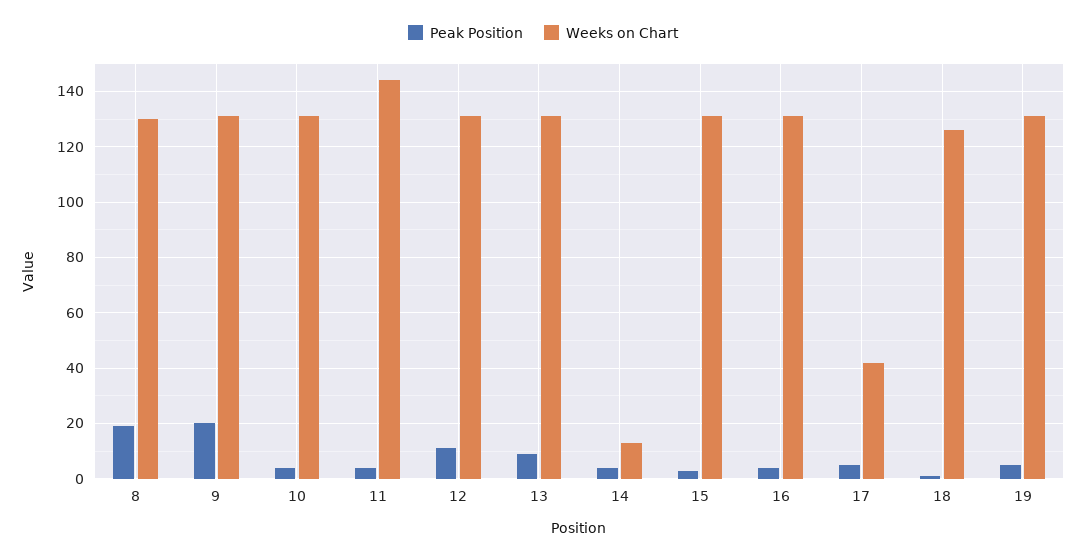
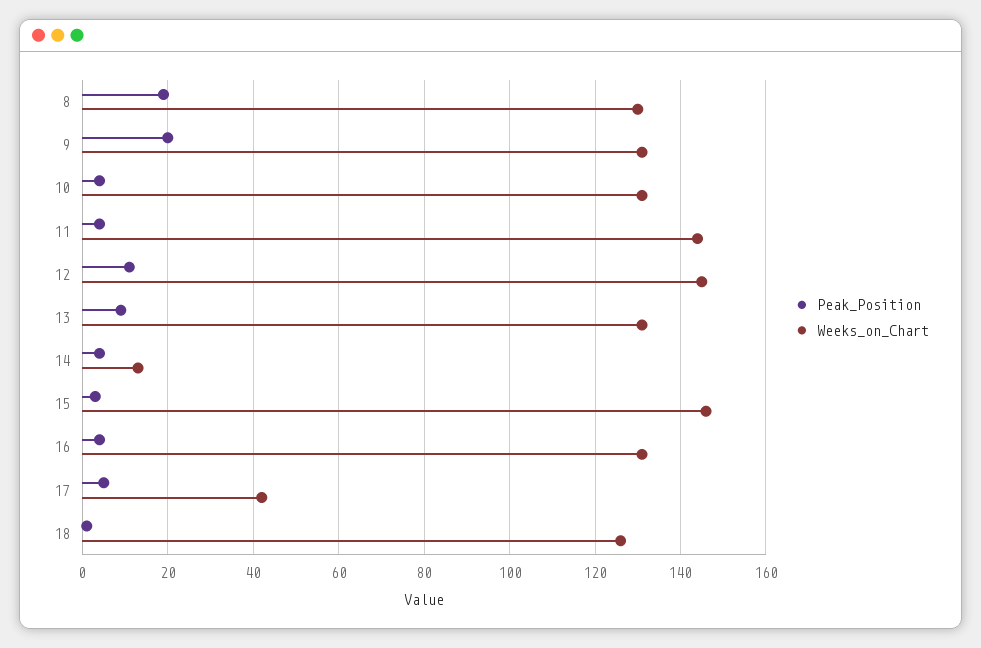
Weeks on Chart, 12: 130 -> 145
Weeks on Chart, 15: 130 -> 145
Peak Position, 19: 5 -> none
Weeks on Chart, 19: 130 -> none

